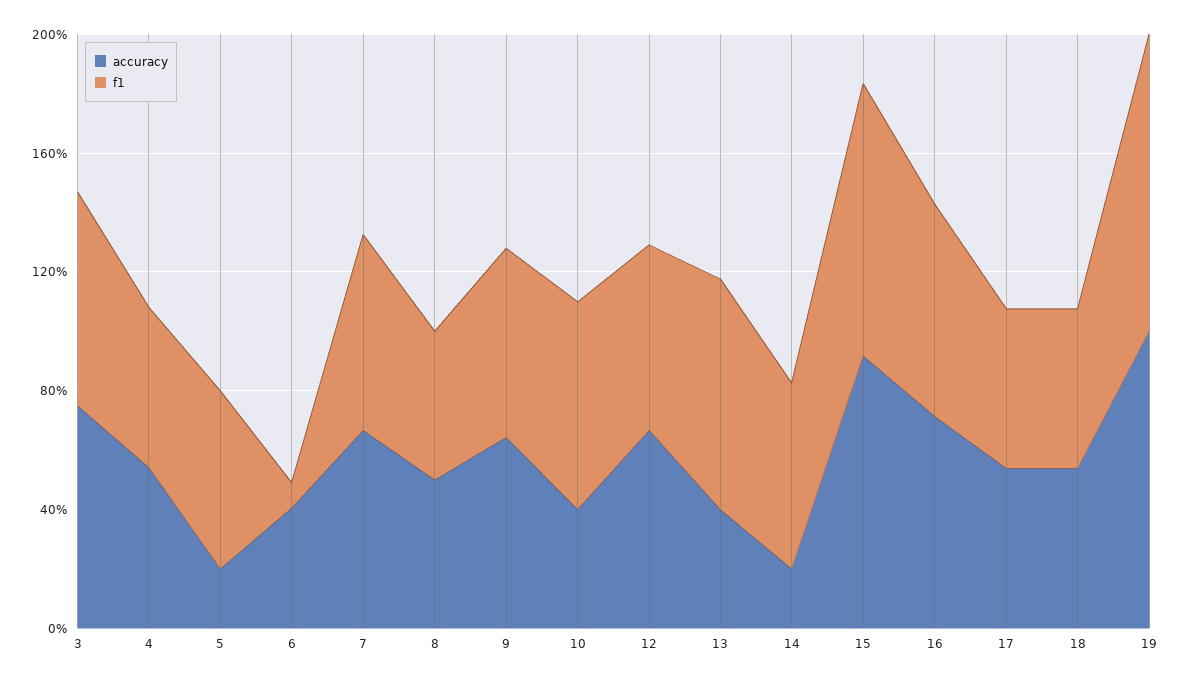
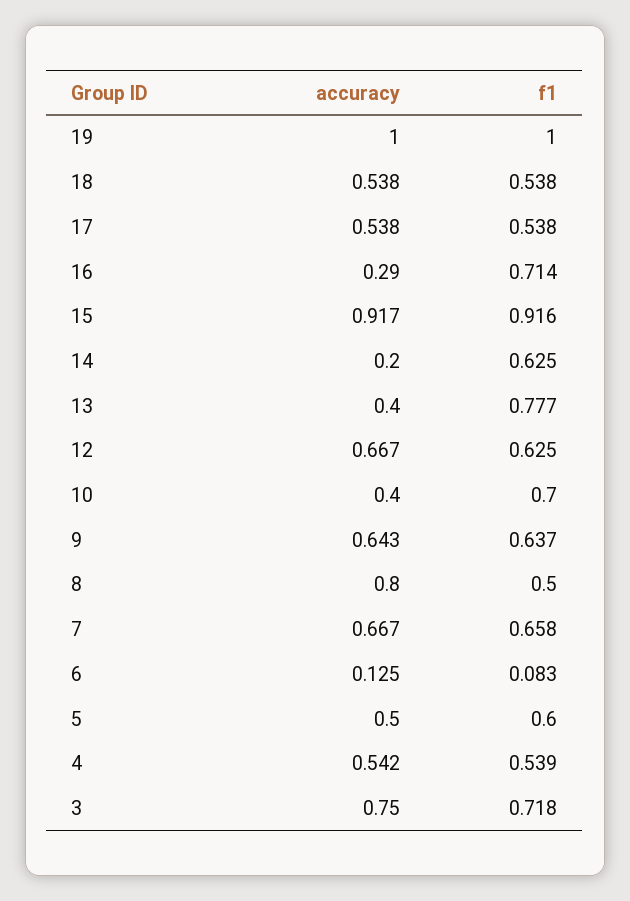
accuracy, 5: 0.2 -> 0.5
accuracy, 6: 0.4 -> 0.125
accuracy, 8: 0.5 -> 0.8
accuracy, 16: 0.7 -> 0.29

